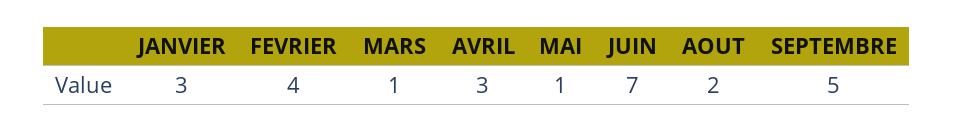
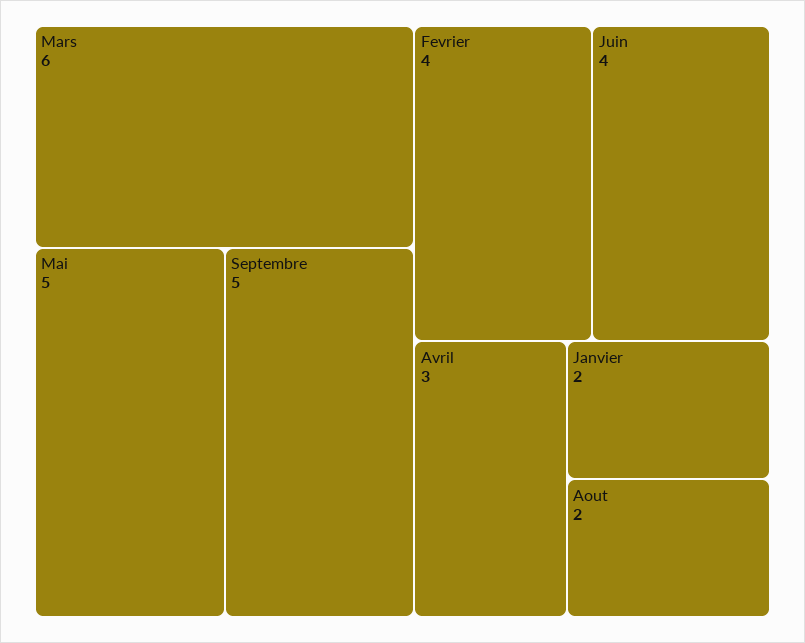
JANVIER: 3 -> 2
MARS: 1 -> 6
MAI: 1 -> 5
JUIN: 7 -> 4

